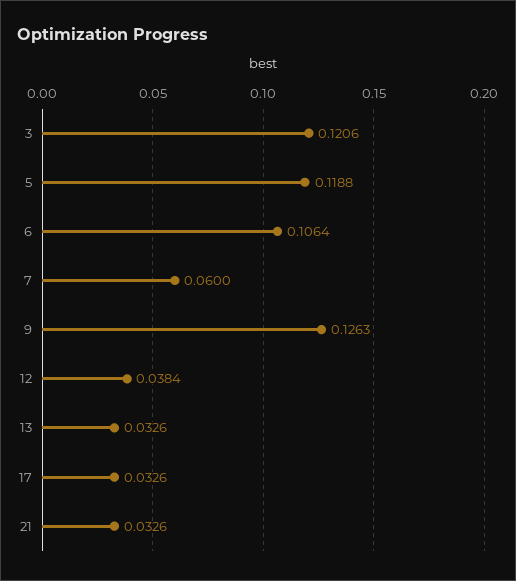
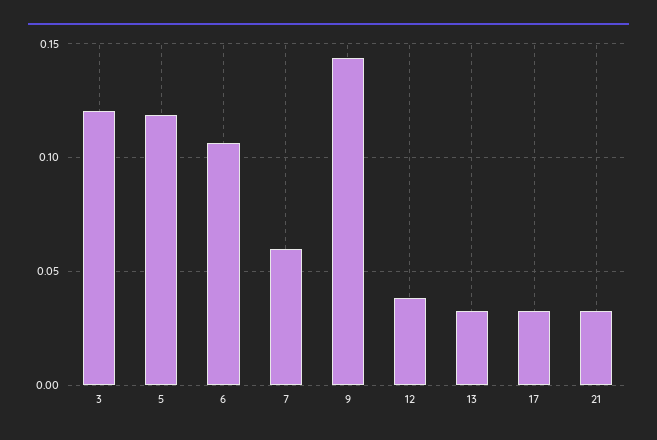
9: 0.1263 -> 0.145

